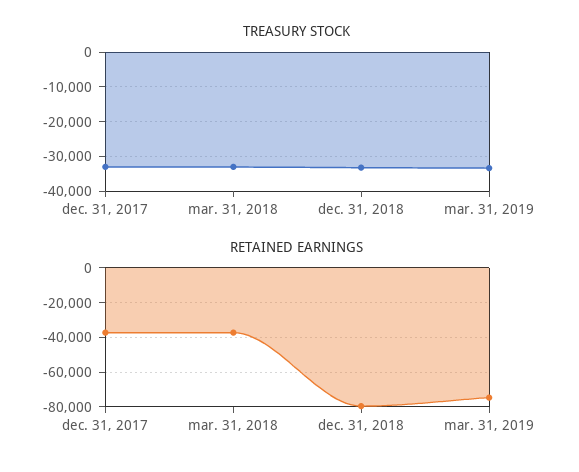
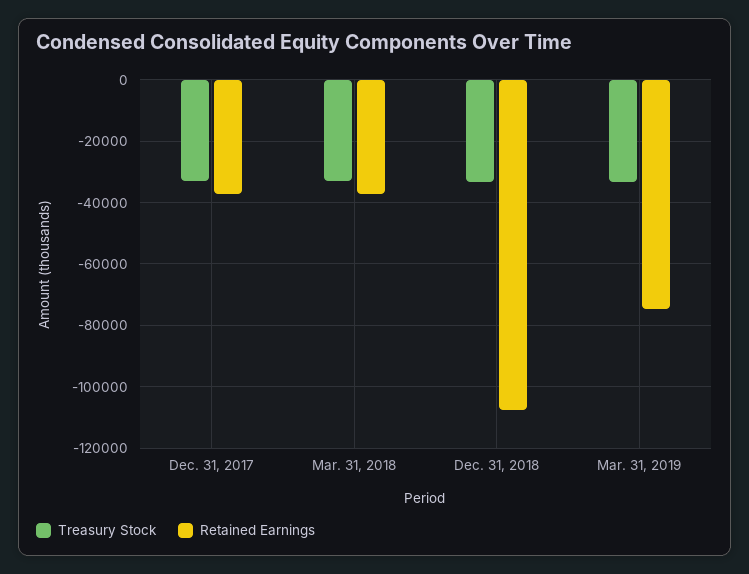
RETAINED EARNINGS, dec. 31, 2018: -80000 -> -108000

